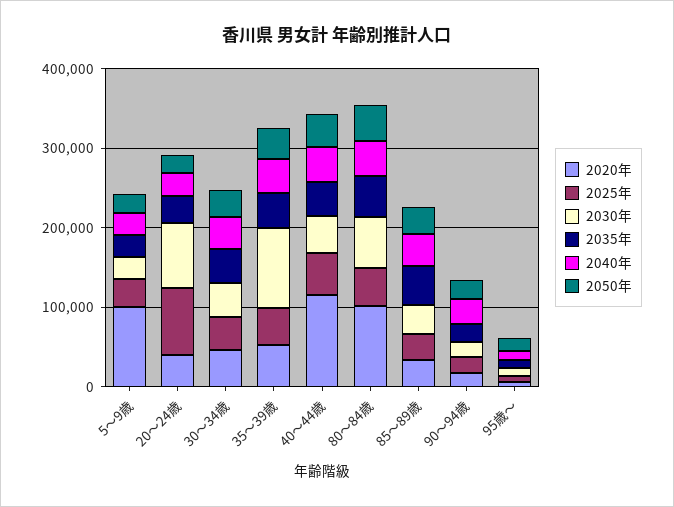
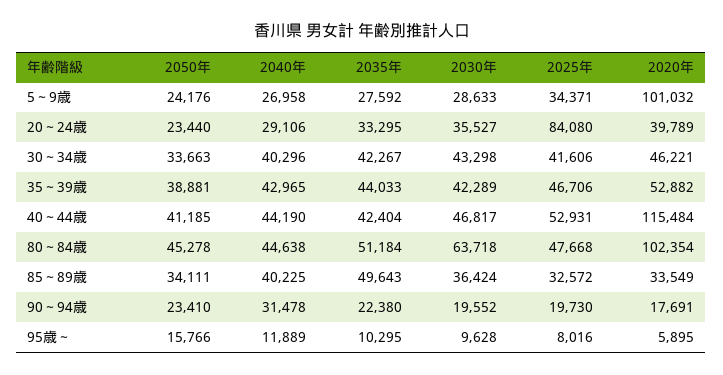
2030年, 20～24歳: 80000 -> 35527
2030年, 35～39歳: 100000 -> 42289

